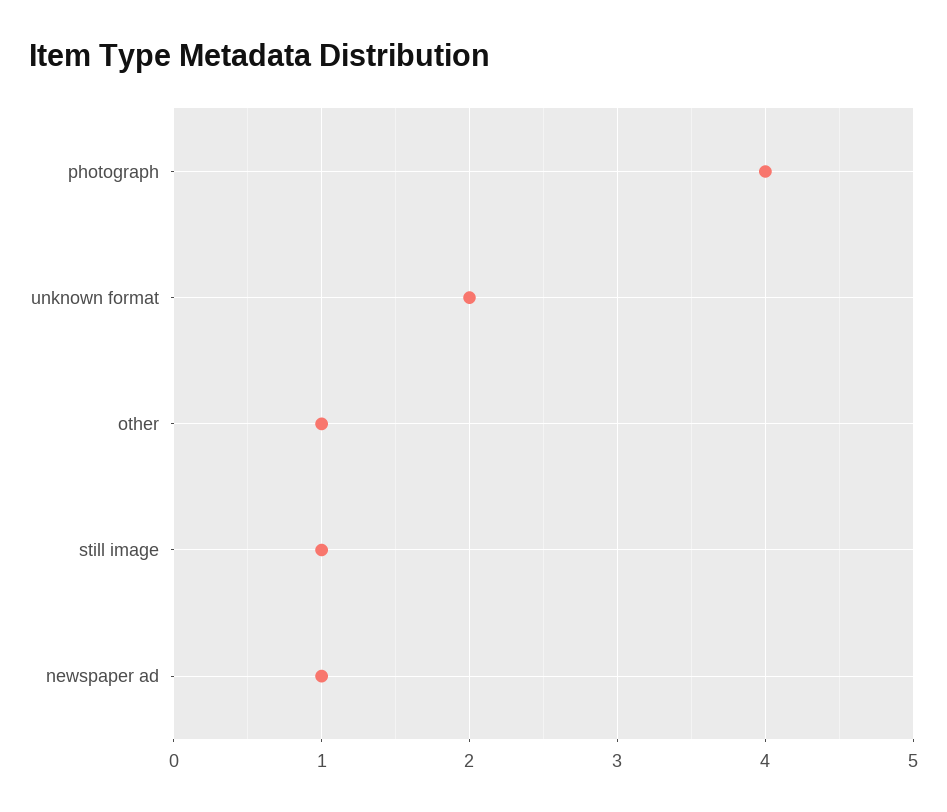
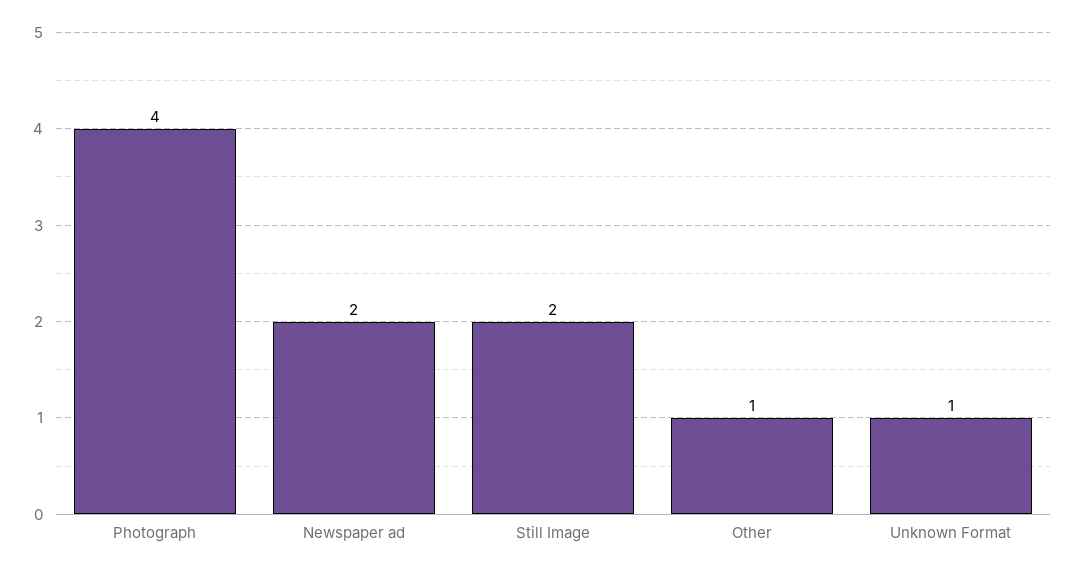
unknown format: 2 -> 1
still image: 1 -> 2
newspaper ad: 1 -> 2

